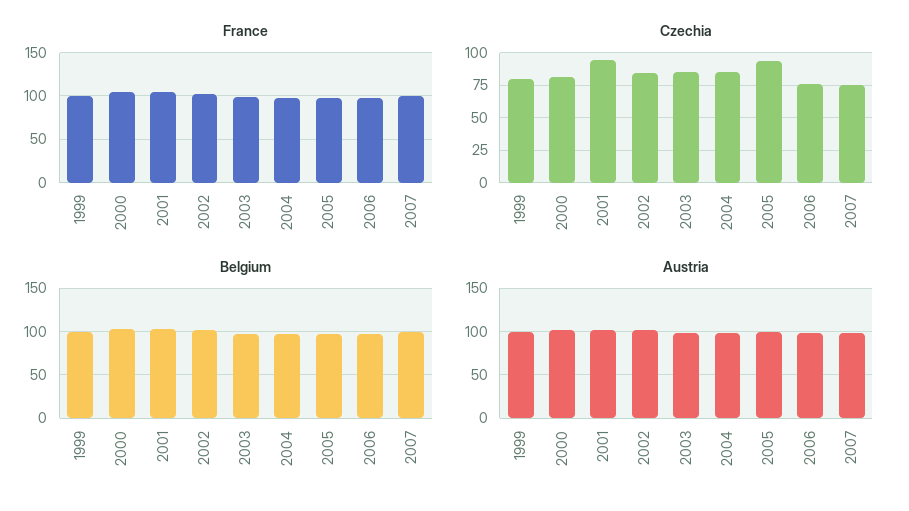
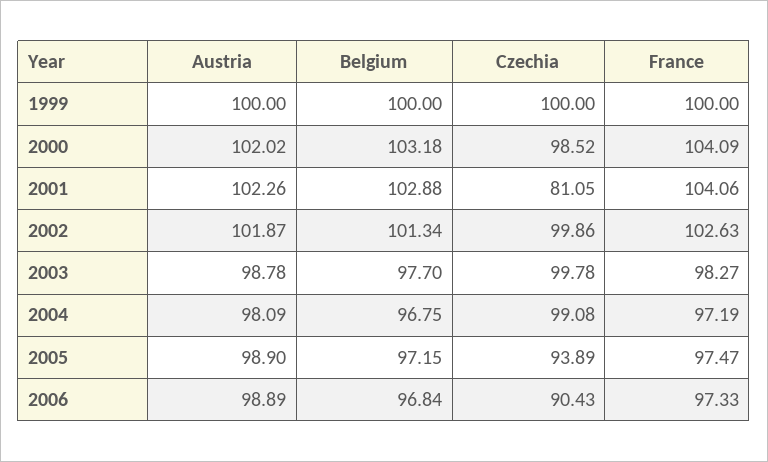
France, 2007: 100 -> none
Czechia, 1999: 80 -> 100
Czechia, 2000: 80 -> 98.52
Czechia, 2001: 95 -> 81.05
Czechia, 2002: 85 -> 99.86
Czechia, 2003: 85 -> 99.78
Czechia, 2004: 85 -> 99.08
Czechia, 2006: 75 -> 90.43
Czechia, 2007: 75 -> none
Belgium, 2007: 100 -> none
Austria, 2007: 100 -> none

